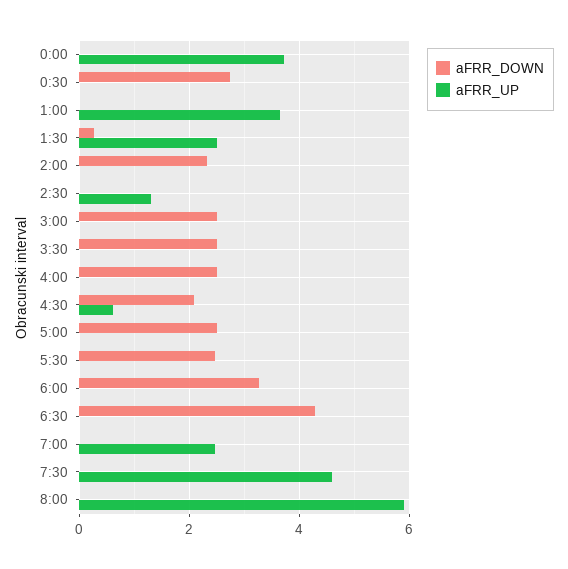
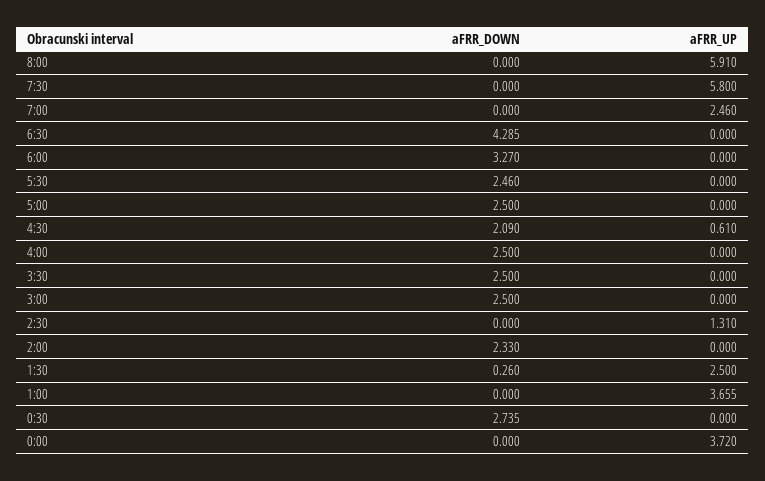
aFRR_UP, 7:30: 4.6 -> 5.8

